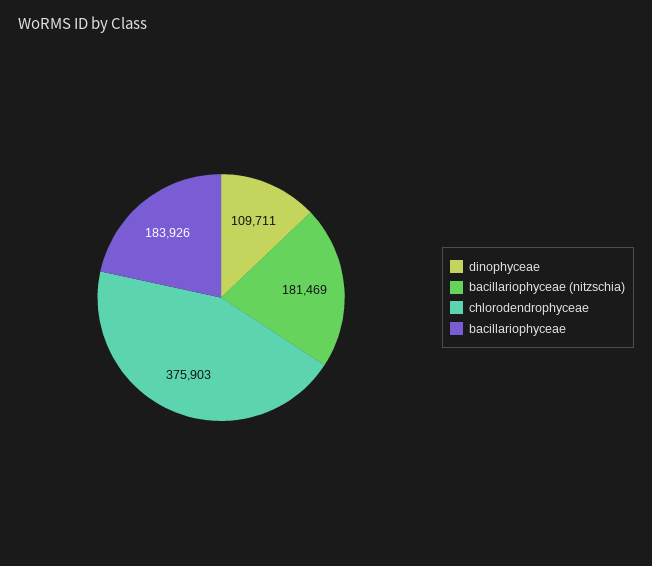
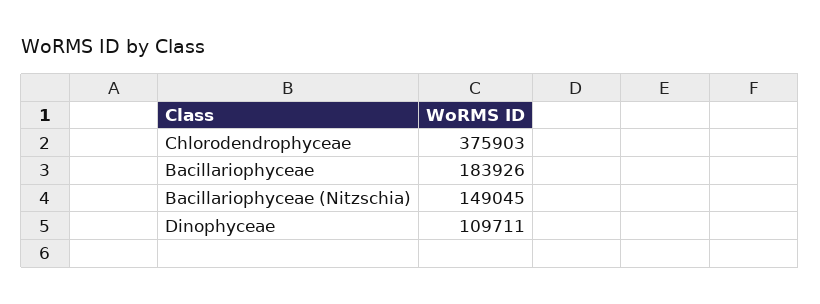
bacillariophyceae (nitzschia): 181469 -> 149045

